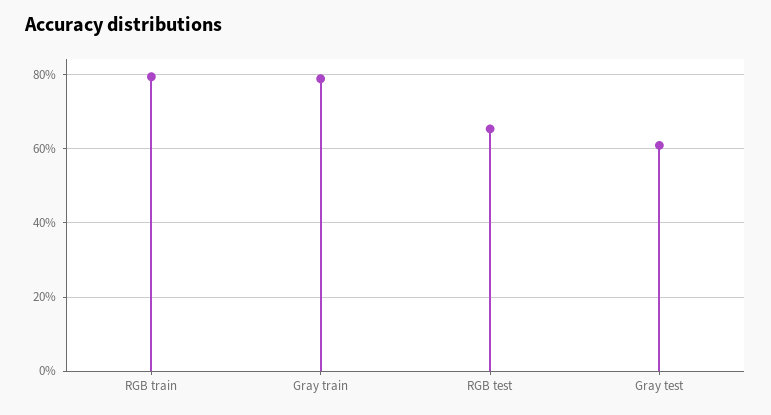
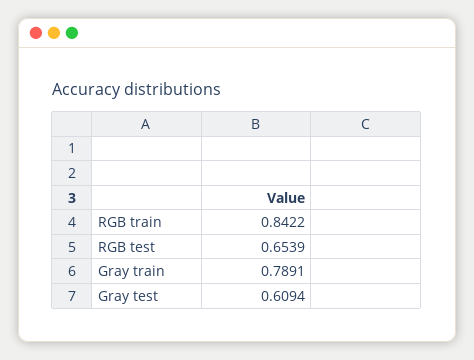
RGB train: 0.8 -> 0.8422

